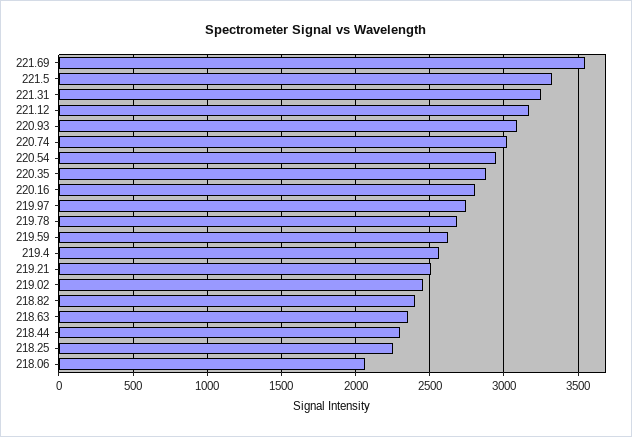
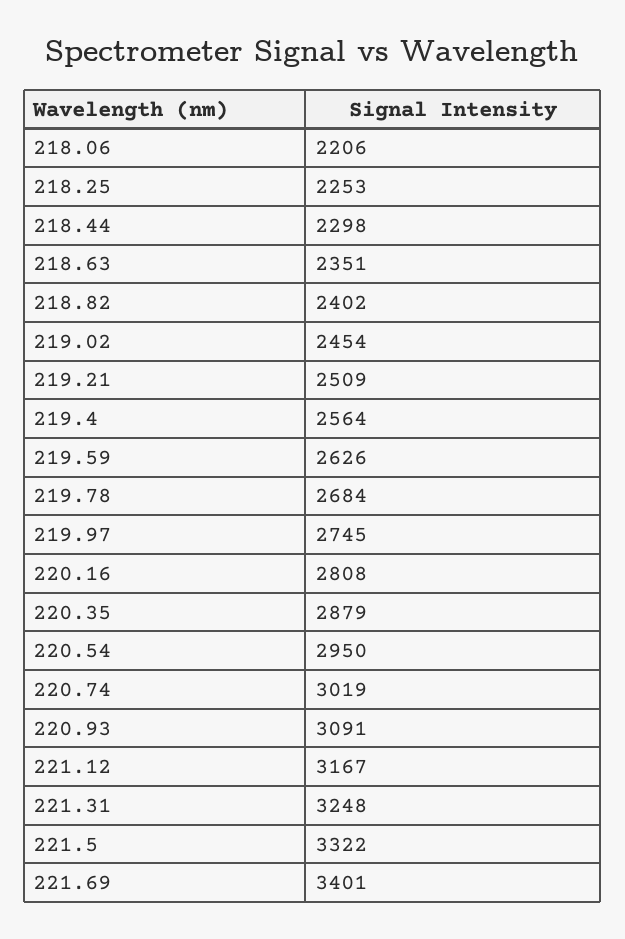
221.69: 3550 -> 3401
218.06: 2050 -> 2206

